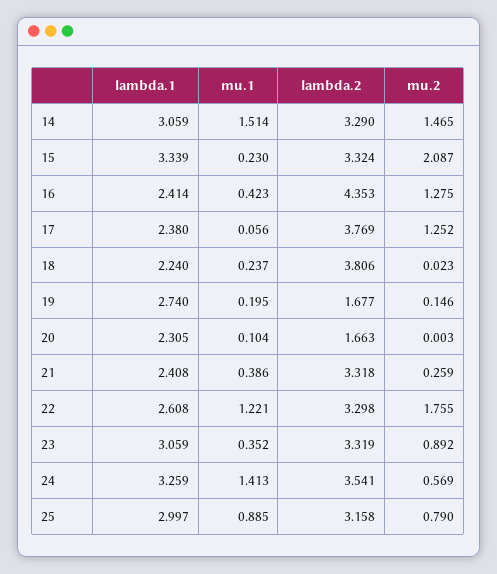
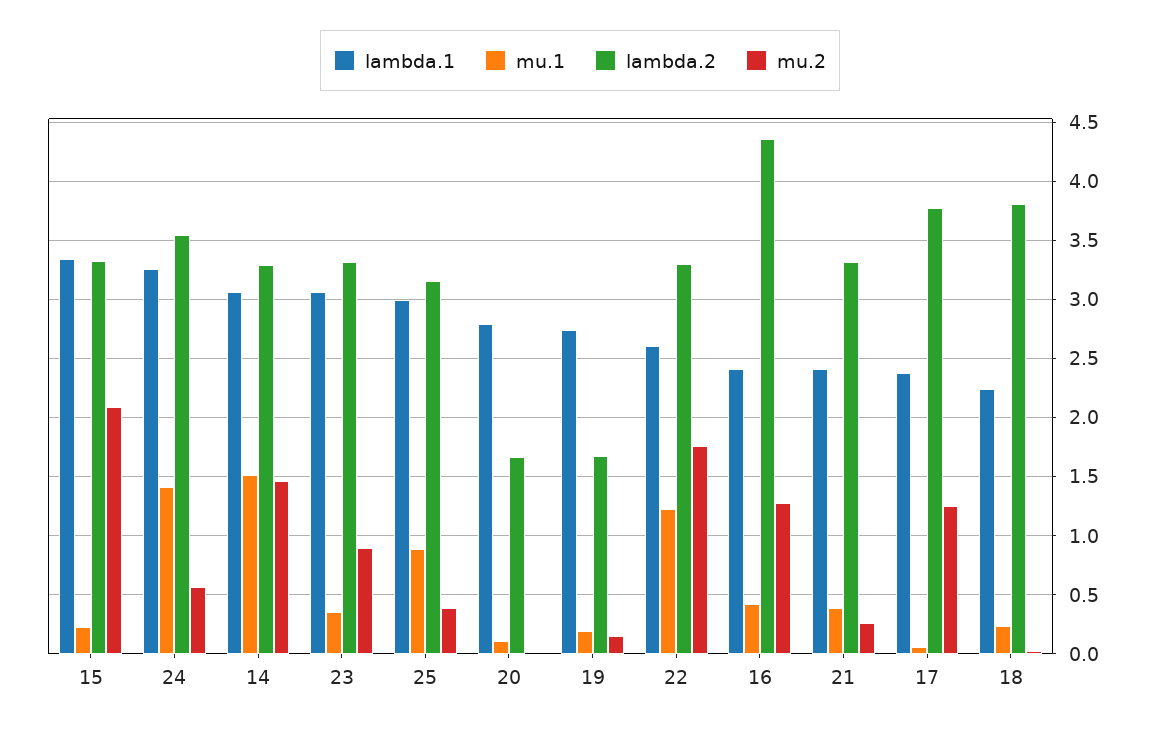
lambda.1, 20: 2.305 -> 2.8
mu.2, 25: 0.79 -> 0.4

